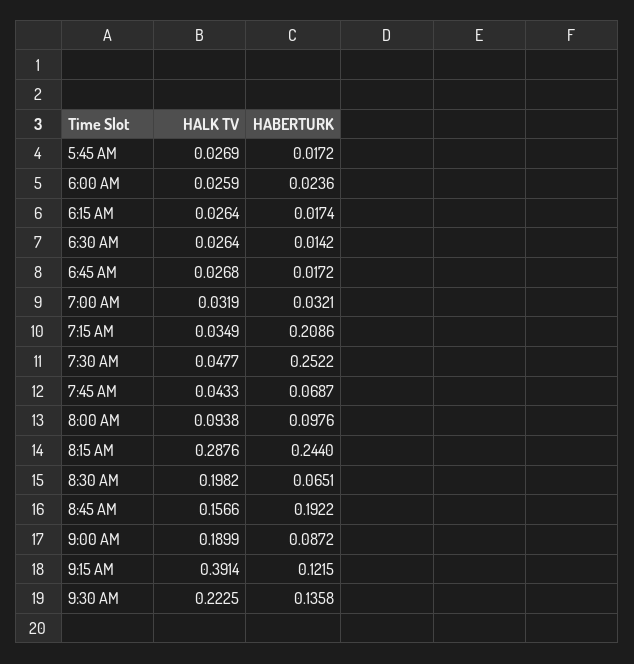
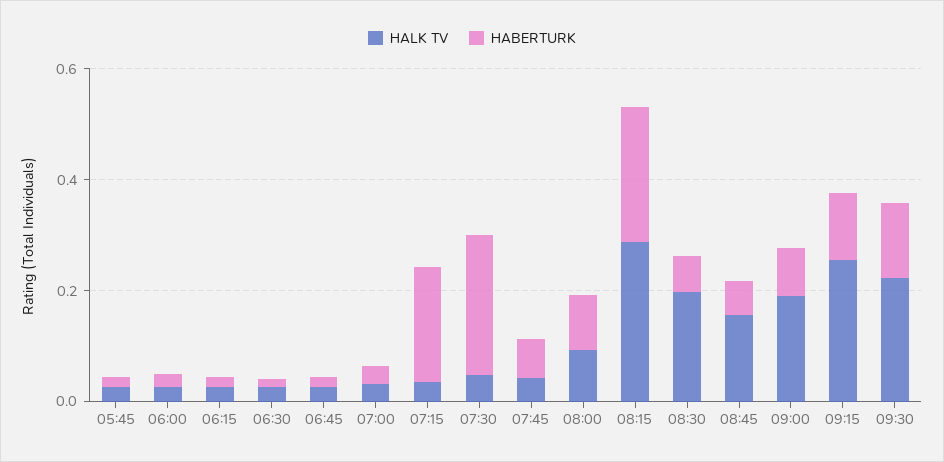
HABERTURK, 8:45 AM: 0.1922 -> 0.05
HALK TV, 9:15 AM: 0.3914 -> 0.25

